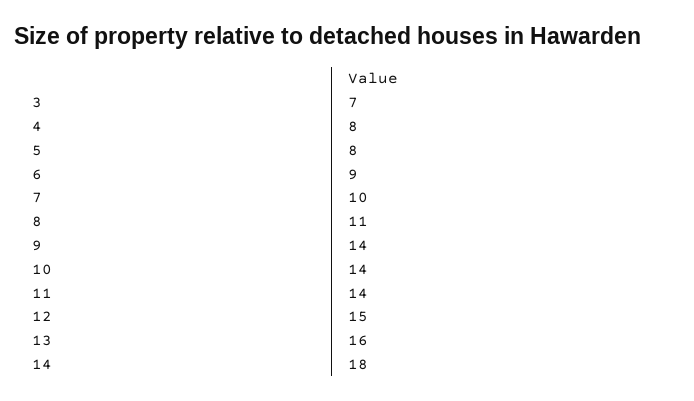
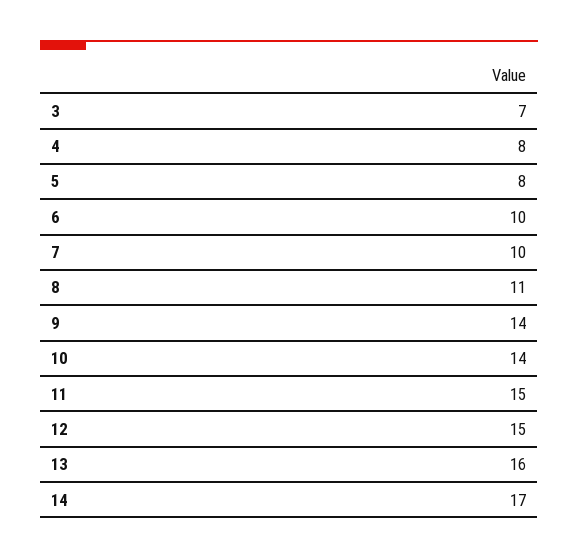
6: 9 -> 10
11: 14 -> 15
14: 18 -> 17

